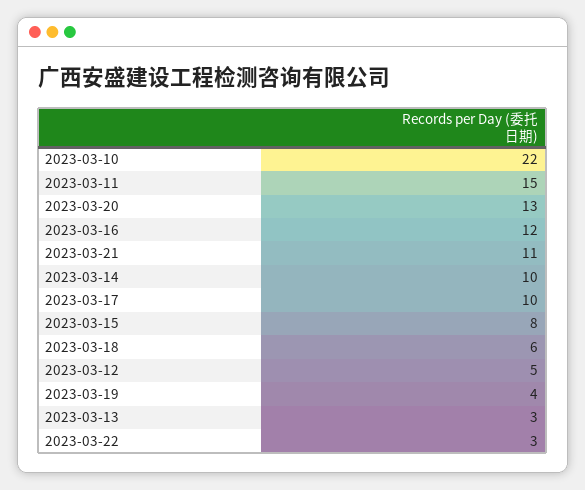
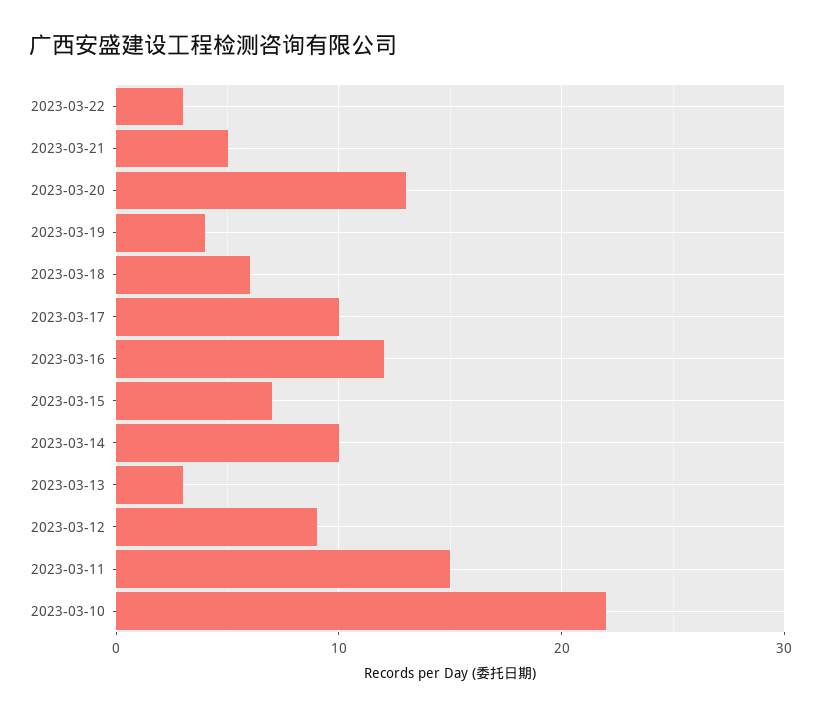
2023-03-21: 11 -> 5
2023-03-15: 8 -> 7
2023-03-12: 5 -> 9

